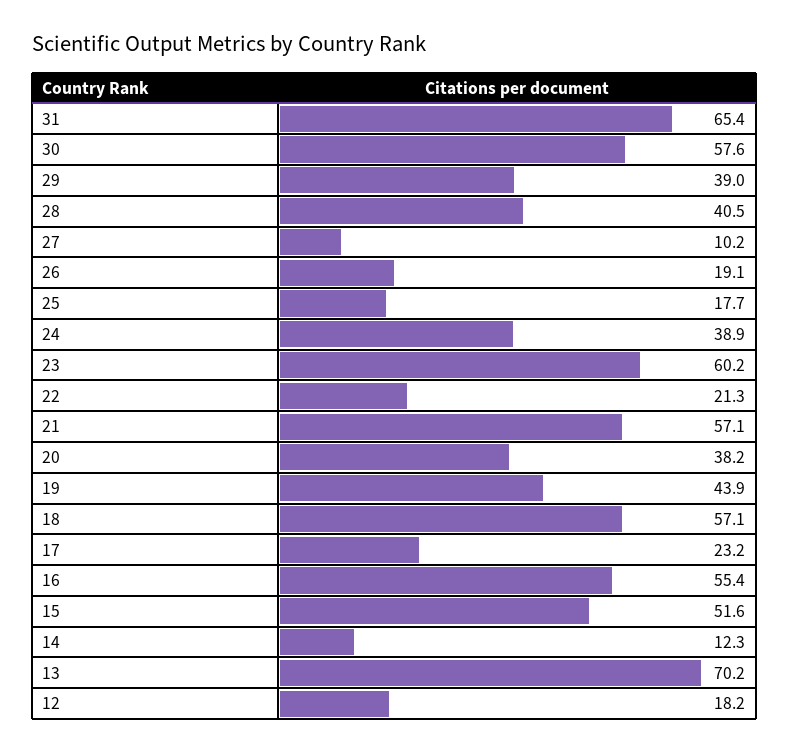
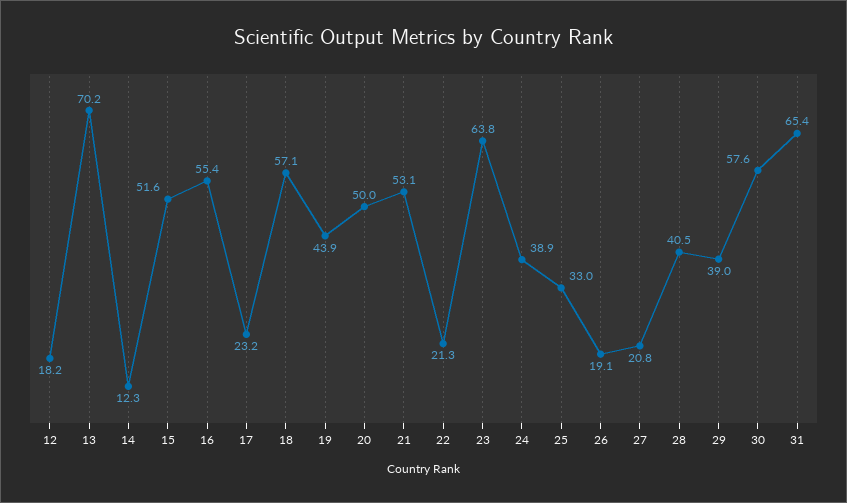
27: 10.2 -> 20.8
25: 17.7 -> 33
23: 60.2 -> 63.8
21: 57.1 -> 53.1
20: 38.2 -> 50

